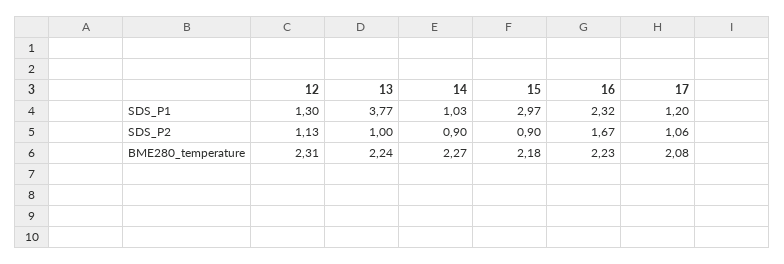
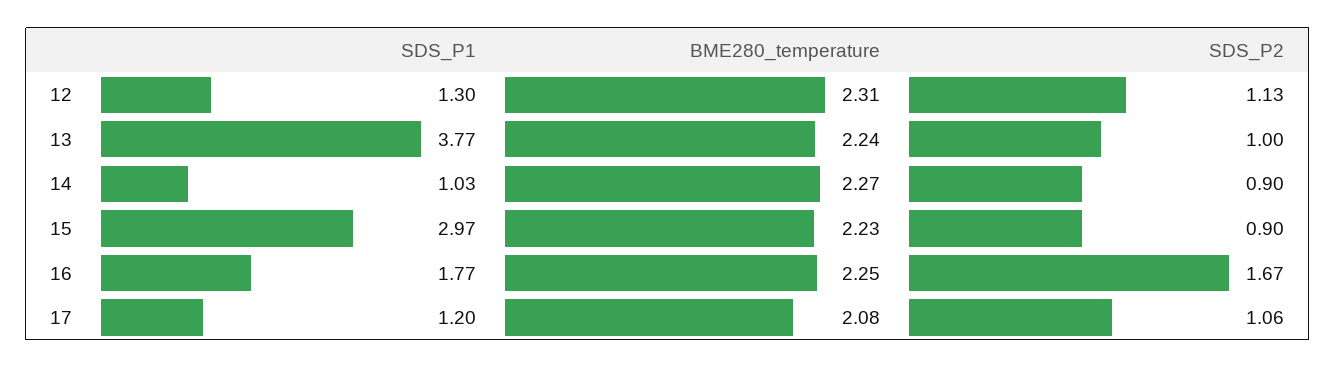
16, SDS_P1: 2.32 -> 1.77
15, BME280_temperature: 2.18 -> 2.23
16, BME280_temperature: 2.23 -> 2.25

